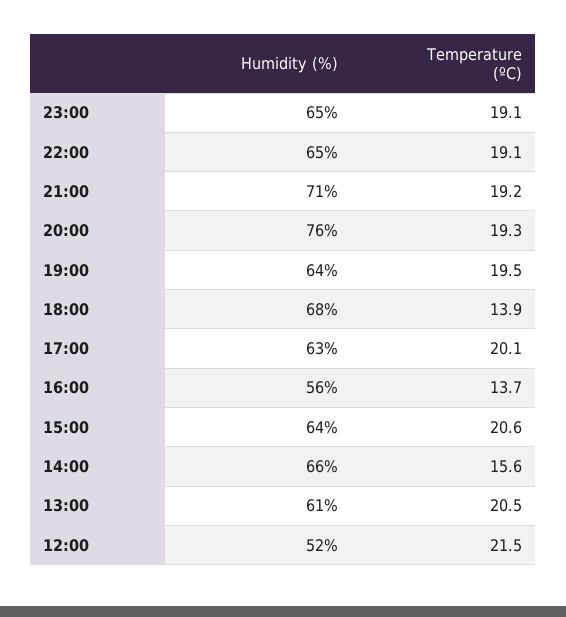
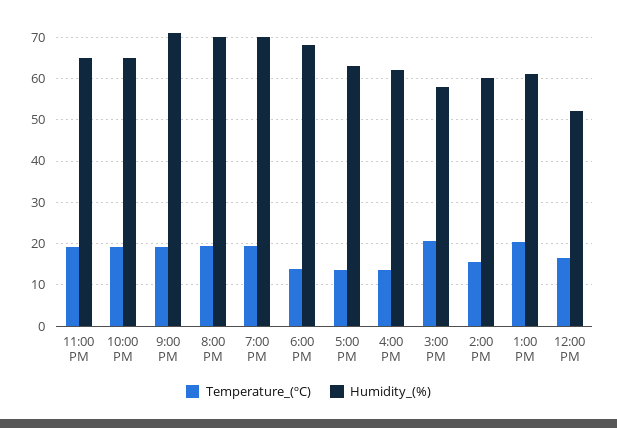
Humidity (%), 20:00: 76 -> 70
Humidity (%), 19:00: 64 -> 70
Temperature (ºC), 17:00: 20.1 -> 14
Humidity (%), 16:00: 56 -> 62
Humidity (%), 15:00: 64 -> 58
Humidity (%), 14:00: 66 -> 60
Temperature (ºC), 12:00: 21.5 -> 16

